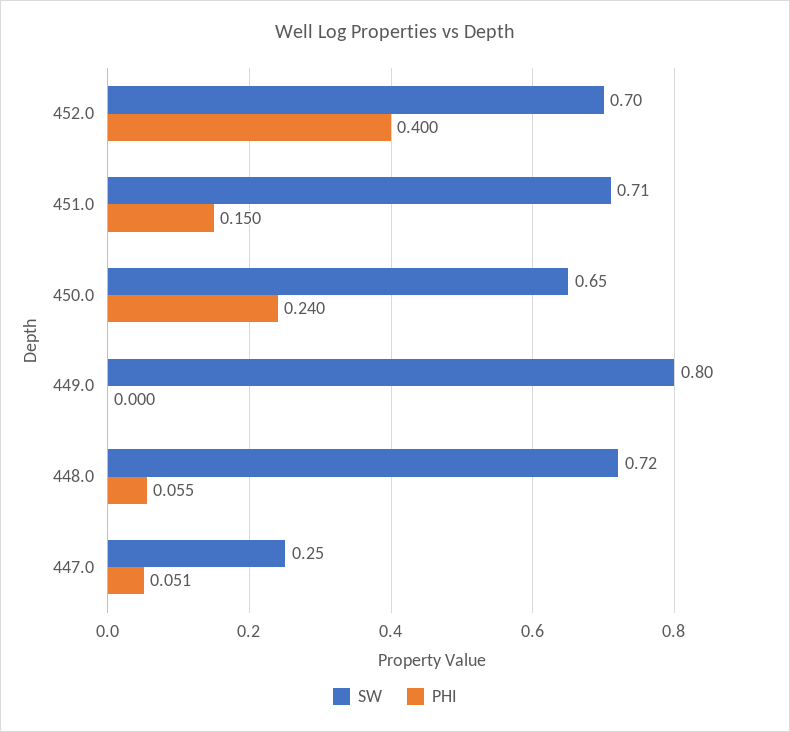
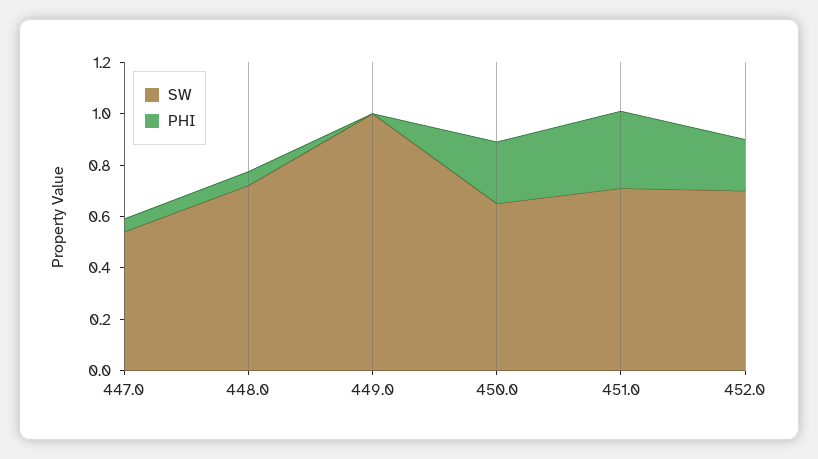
PHI, 452.0: 0.4 -> 0.2
PHI, 451.0: 0.15 -> 0.3
SW, 449.0: 0.8 -> 1
SW, 447.0: 0.25 -> 0.55

